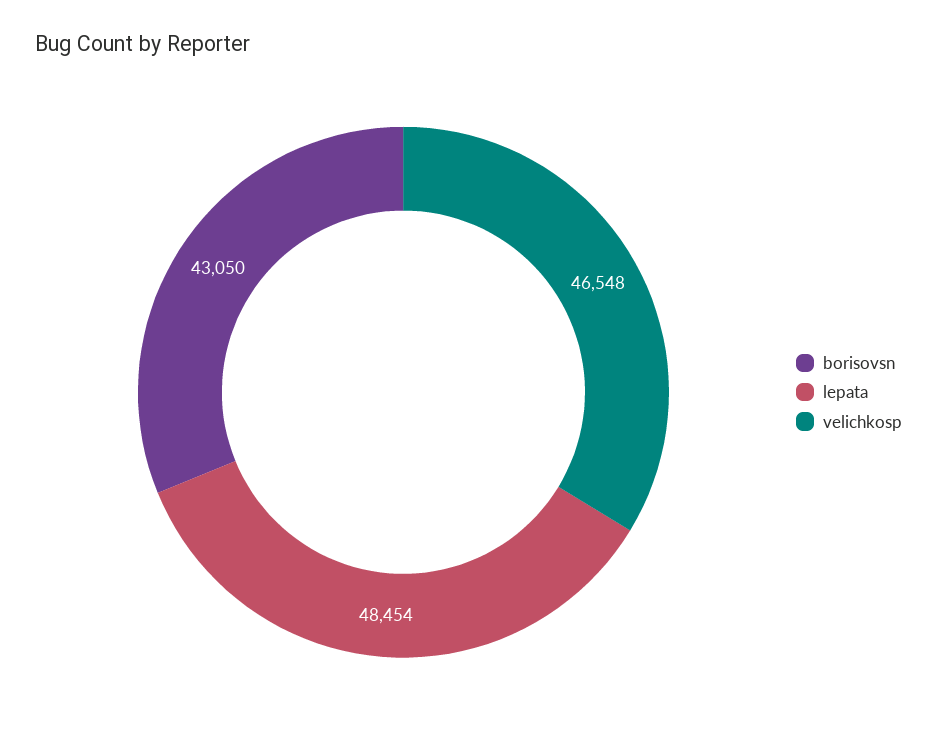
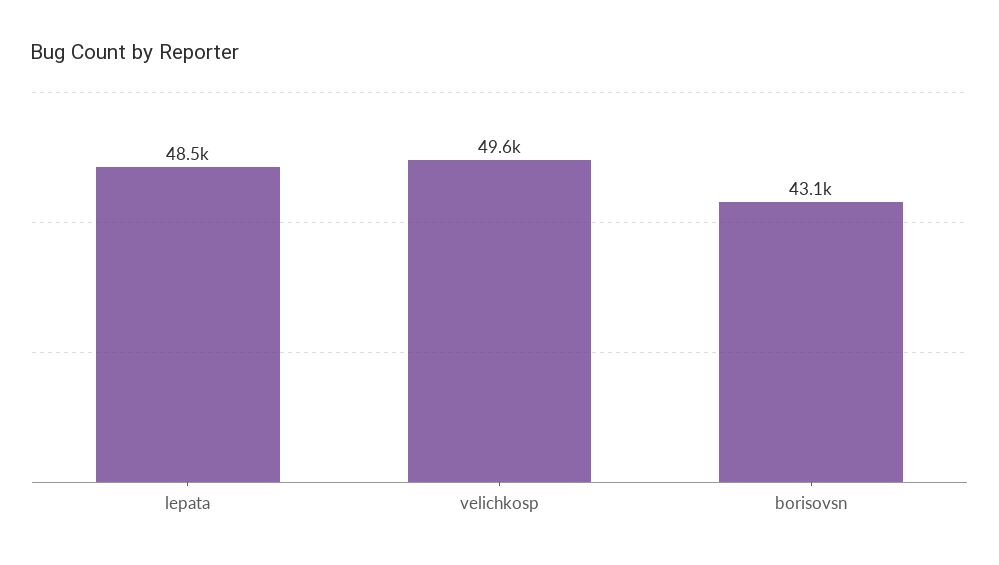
velichkosp: 46548 -> 49600

